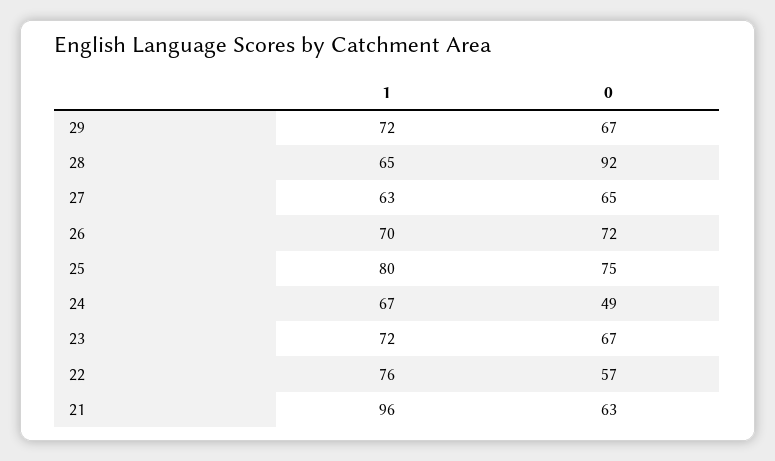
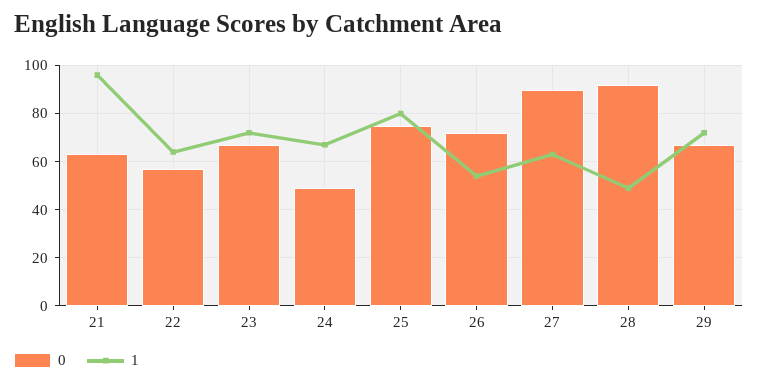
1, 28: 65 -> 50
0, 27: 65 -> 90
1, 26: 70 -> 55
1, 22: 76 -> 65

